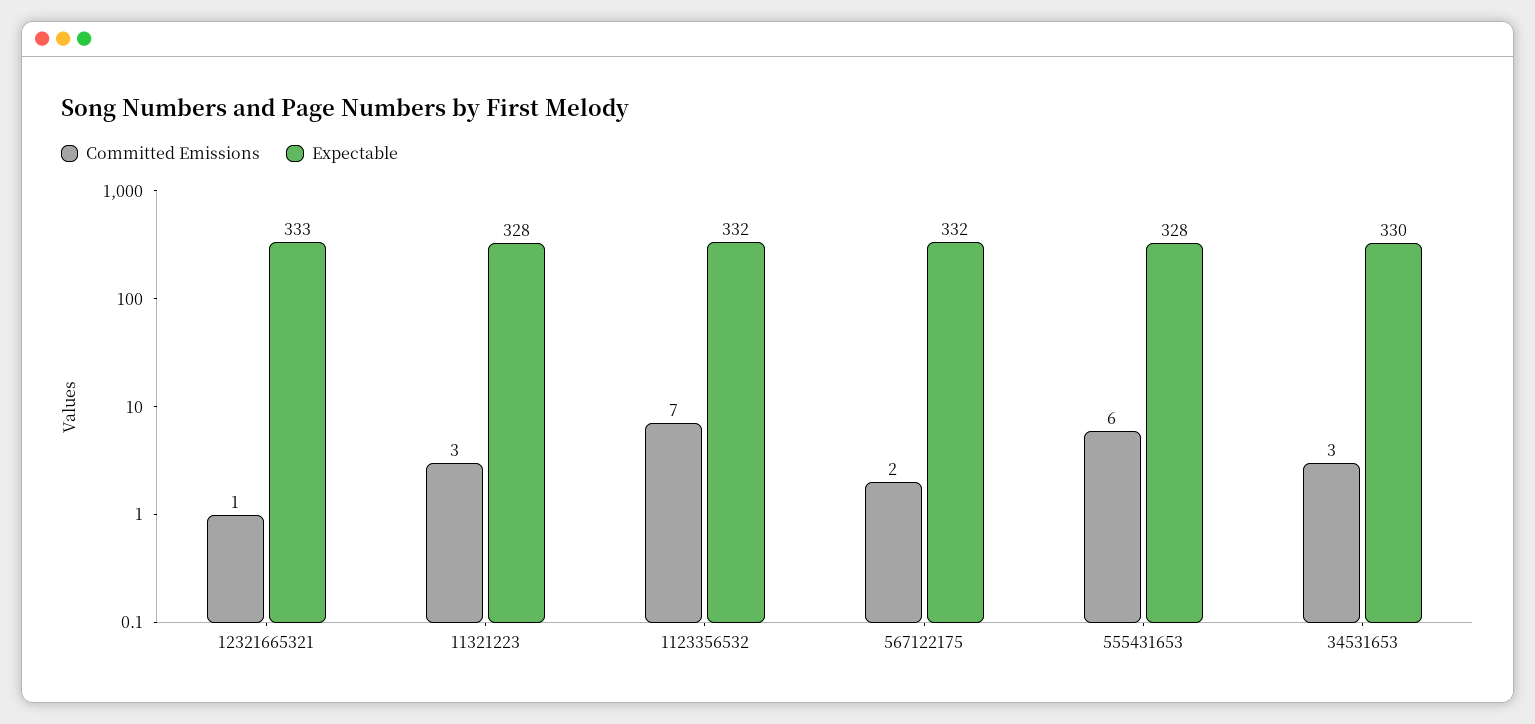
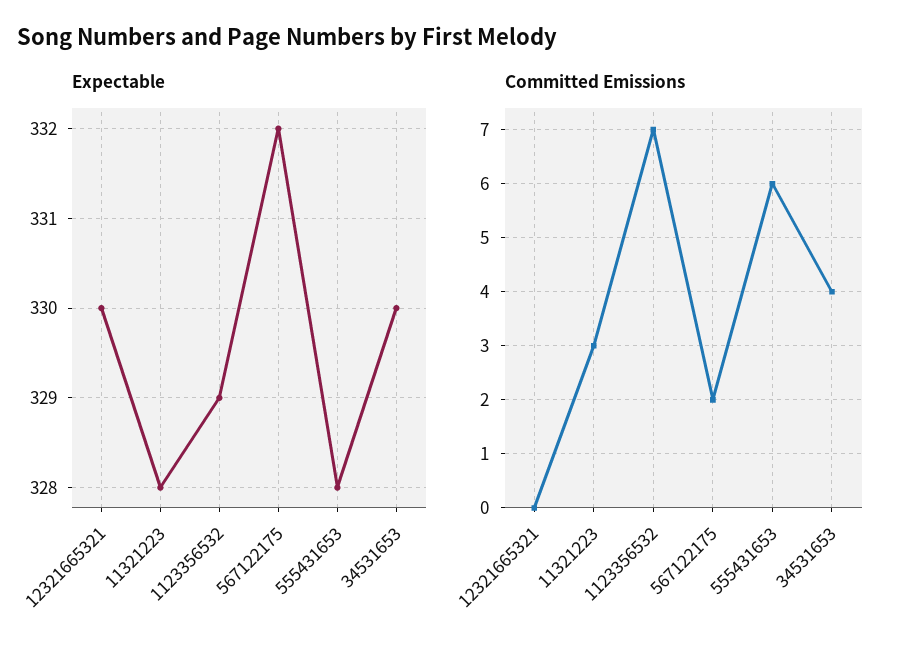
Committed Emissions, 12321665321: 1 -> 0
Expectable, 12321665321: 333 -> 330
Expectable, 1123356532: 332 -> 329
Committed Emissions, 34531653: 3 -> 4

